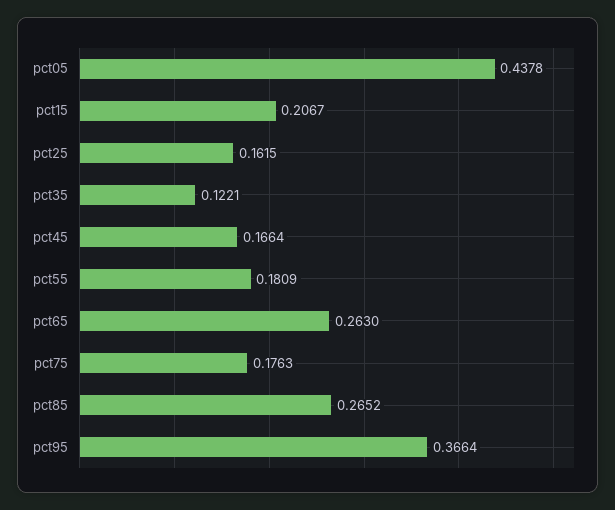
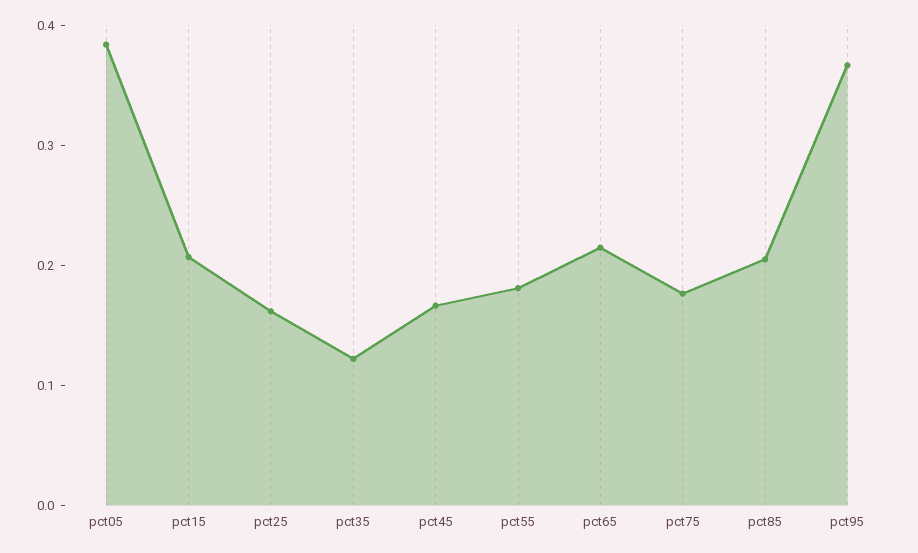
pct05: 0.4378 -> 0.38
pct65: 0.263 -> 0.22
pct85: 0.2652 -> 0.2

